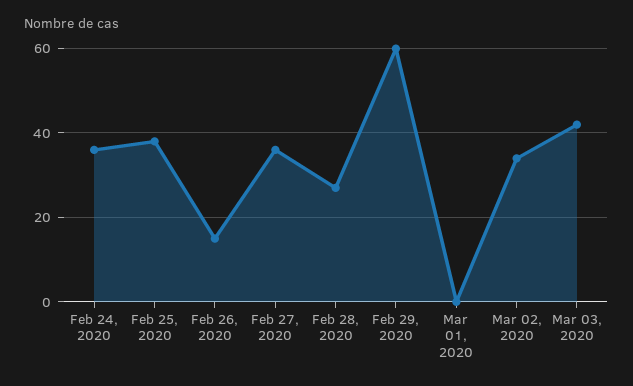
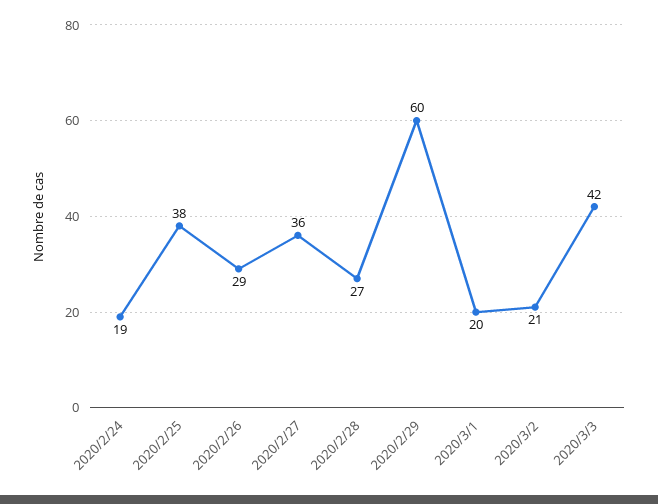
Feb 24, 2020: 35 -> 19
Feb 26, 2020: 15 -> 29
Mar 01, 2020: 0 -> 20
Mar 02, 2020: 35 -> 21

